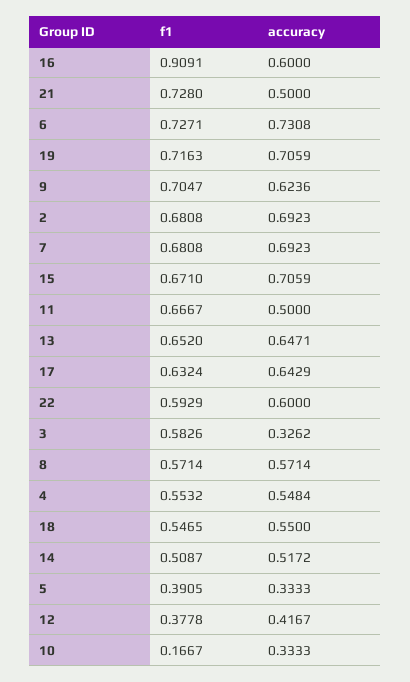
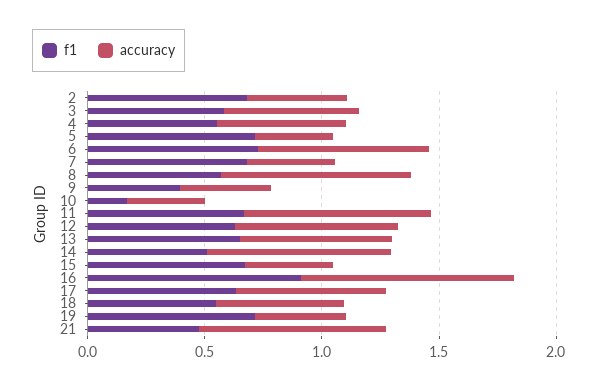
accuracy, 16: 0.6 -> 0.9
f1, 21: 0.728 -> 0.5
accuracy, 21: 0.5 -> 0.8
accuracy, 19: 0.7059 -> 0.4
f1, 9: 0.7047 -> 0.4
accuracy, 9: 0.6236 -> 0.4
accuracy, 2: 0.6923 -> 0.4
accuracy, 7: 0.6923 -> 0.4
accuracy, 15: 0.7059 -> 0.4
accuracy, 11: 0.5 -> 0.8
f1, 22: 0.5929 -> none
accuracy, 22: 0.6 -> none
accuracy, 3: 0.3262 -> 0.6
accuracy, 8: 0.5714 -> 0.8
accuracy, 14: 0.5172 -> 0.8
f1, 5: 0.3905 -> 0.7
f1, 12: 0.3778 -> 0.6
accuracy, 12: 0.4167 -> 0.7

